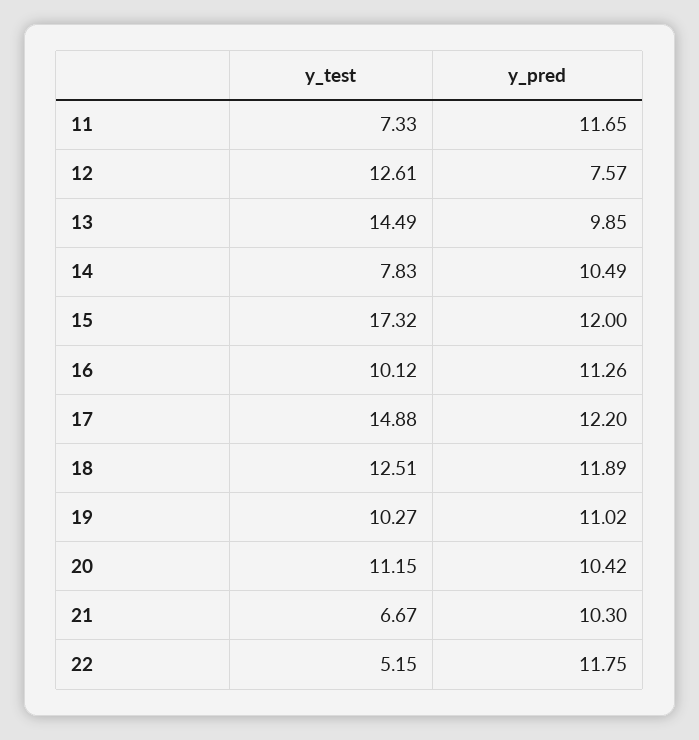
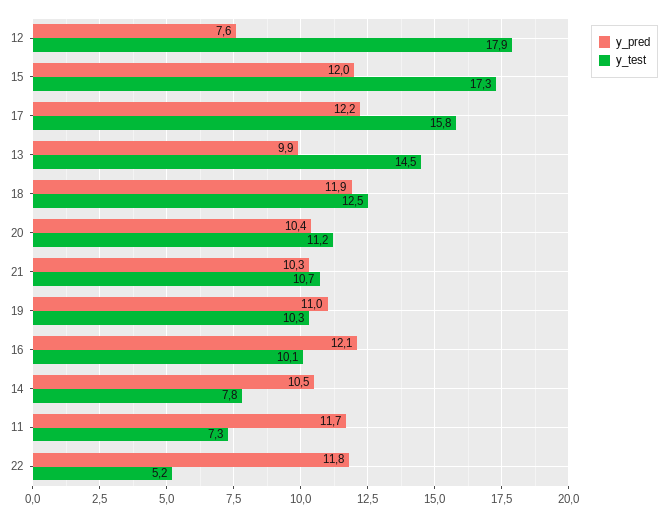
y_test, 12: 12.61 -> 17.9
y_pred, 16: 11.26 -> 12.1
y_test, 17: 14.88 -> 15.8
y_test, 21: 6.67 -> 10.7

